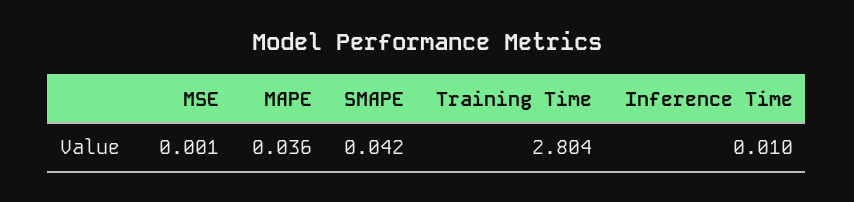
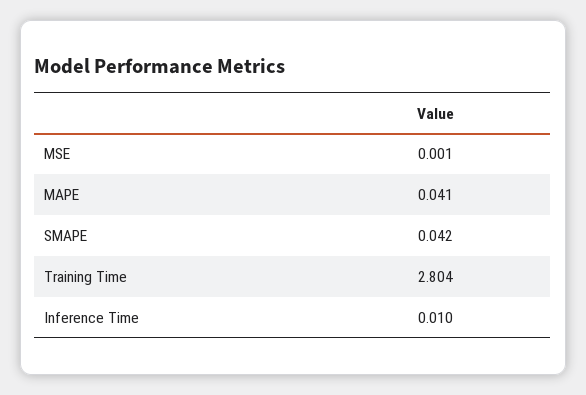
MAPE: 0.036 -> 0.041

